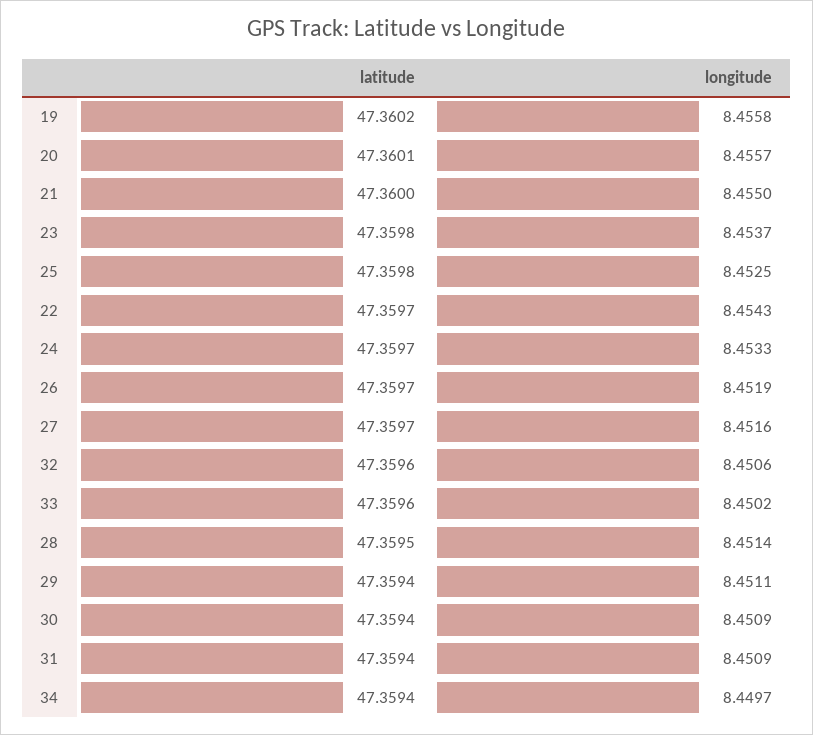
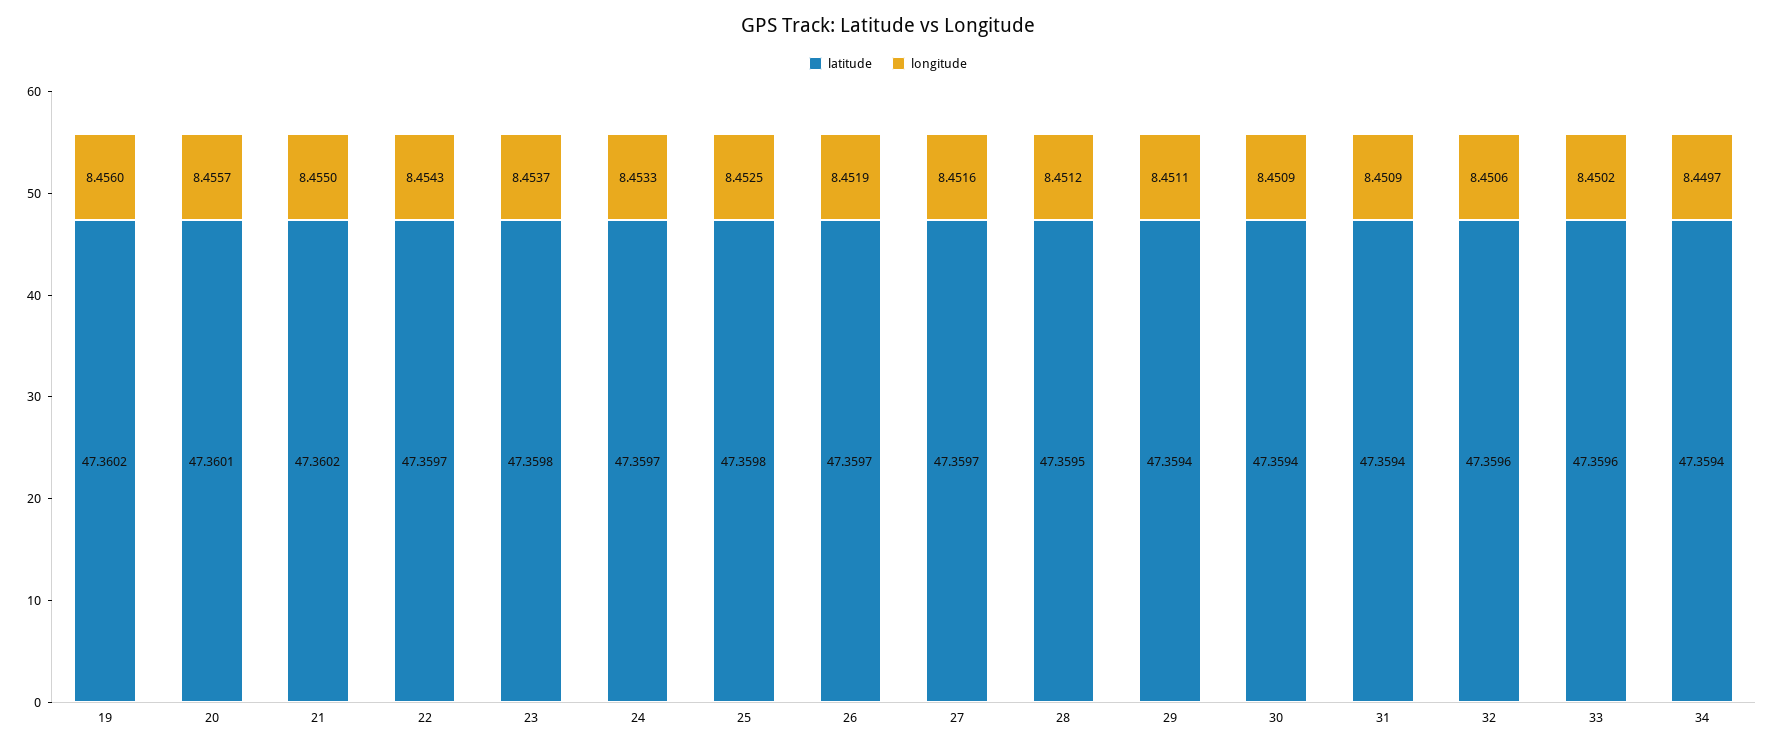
longitude, 19: 8.4558 -> 8.456
latitude, 21: 47.36 -> 47.3602
longitude, 28: 8.4514 -> 8.4512

